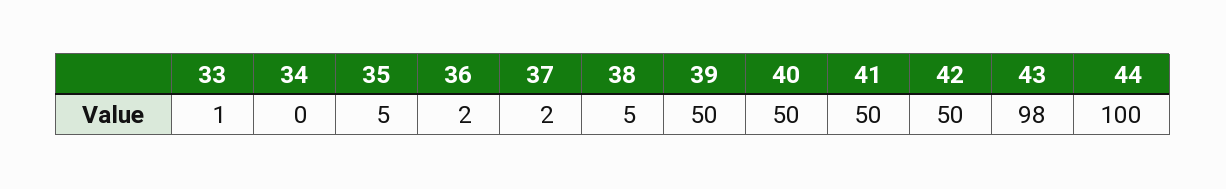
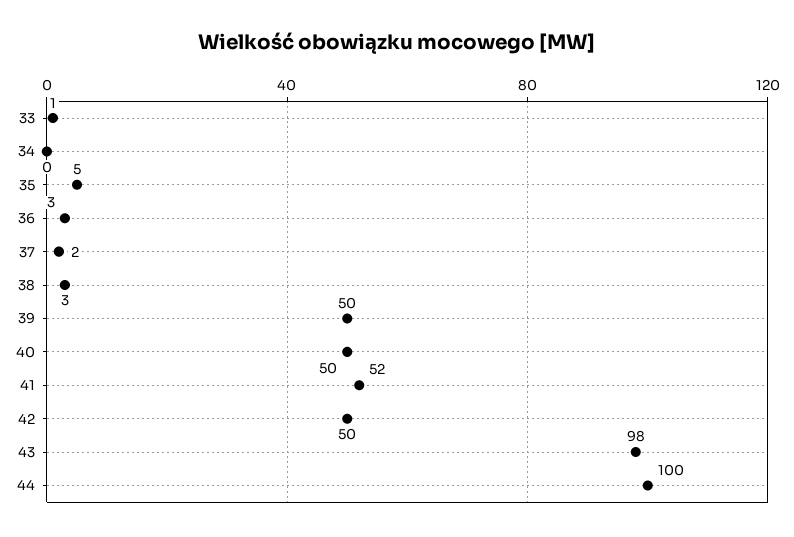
36: 2 -> 3
38: 5 -> 3
41: 50 -> 52

